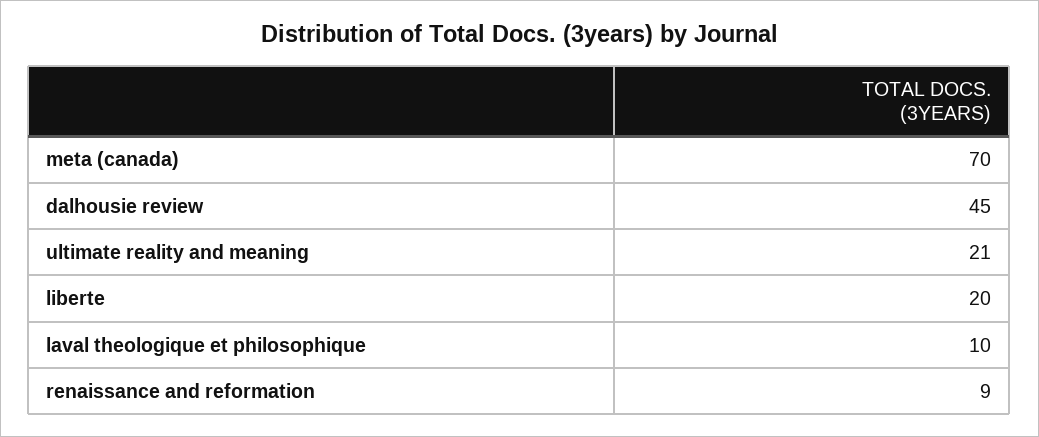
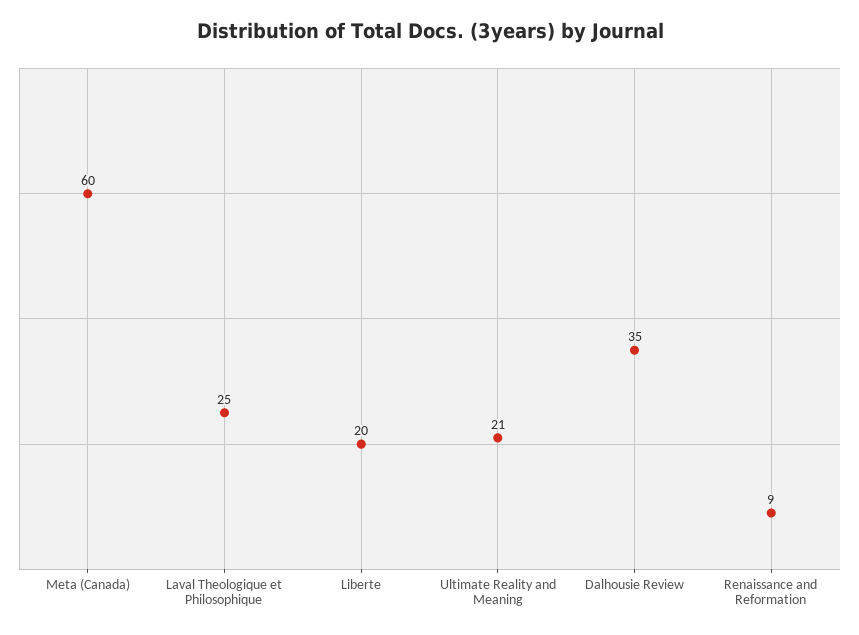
meta (canada): 70 -> 60
dalhousie review: 45 -> 35
laval theologique et philosophique: 10 -> 25

